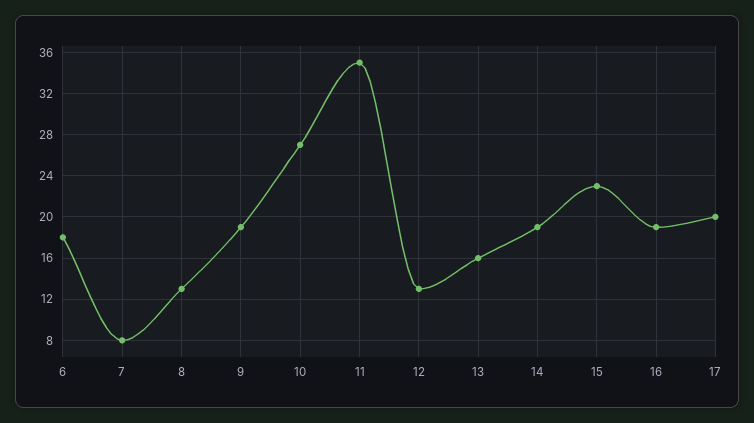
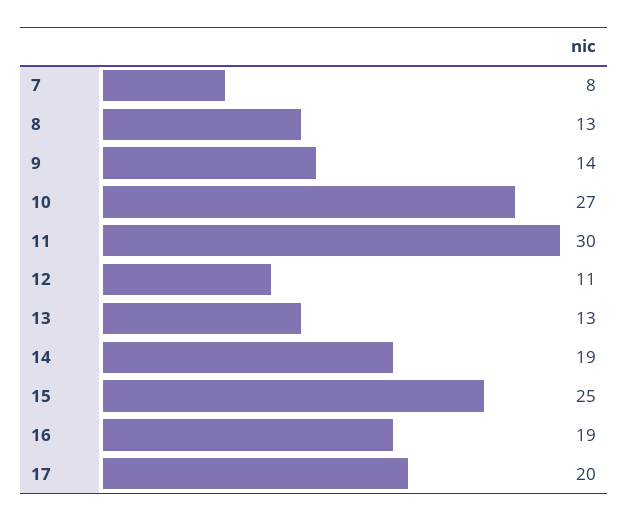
6: 18 -> none
9: 19 -> 14
11: 35 -> 30
12: 13 -> 11
13: 16 -> 13
15: 23 -> 25

